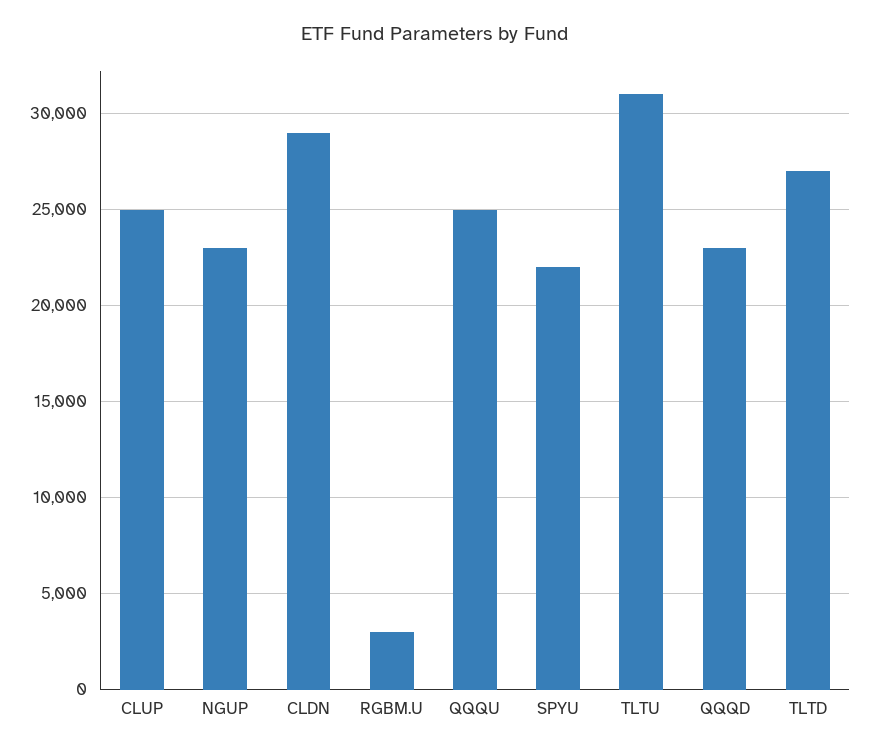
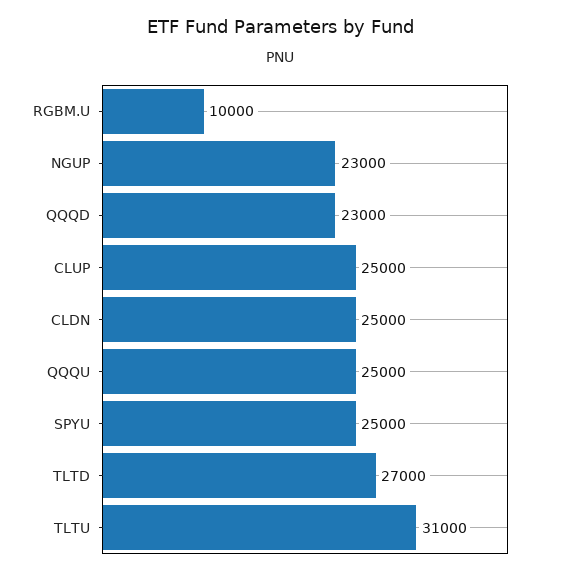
CLDN: 29000 -> 25000
RGBM.U: 3000 -> 10000
SPYU: 22000 -> 25000

